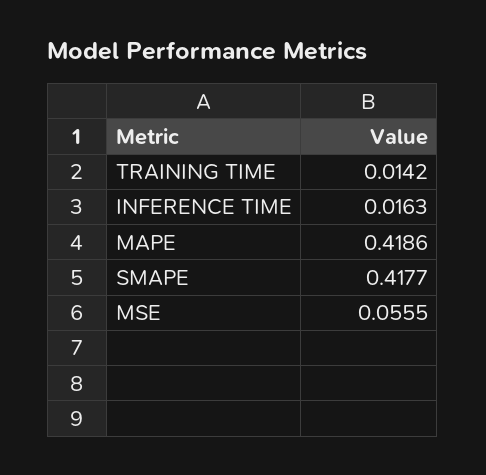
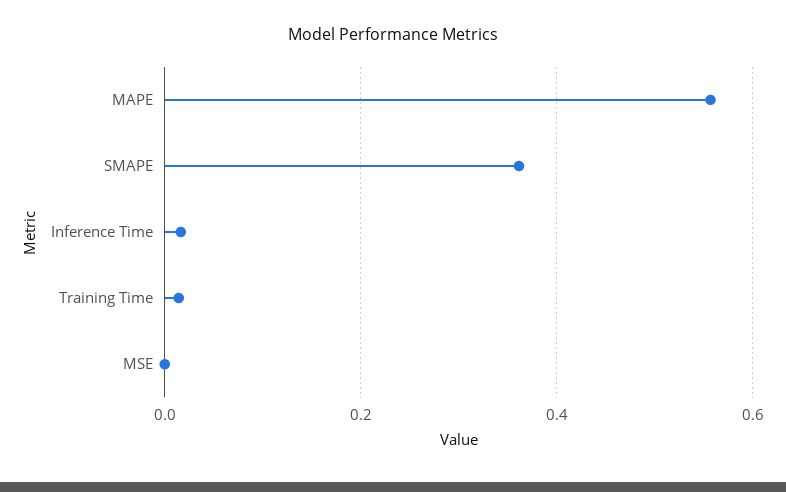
MAPE: 0.4186 -> 0.56
SMAPE: 0.4177 -> 0.36
MSE: 0.0555 -> 0

